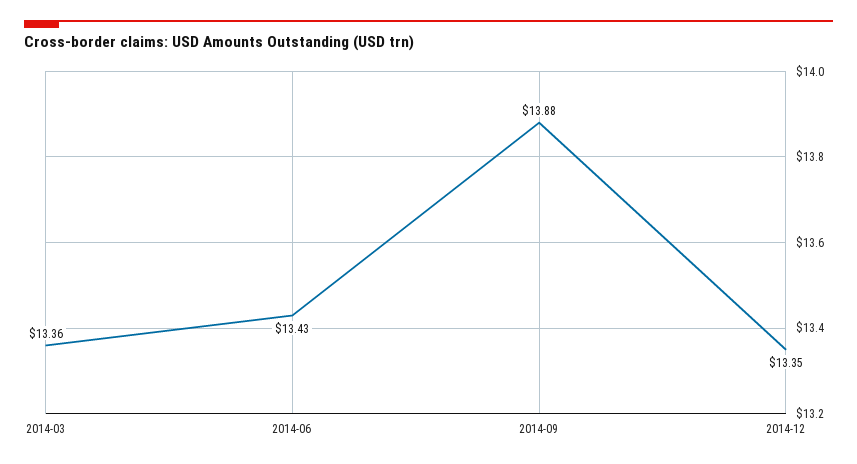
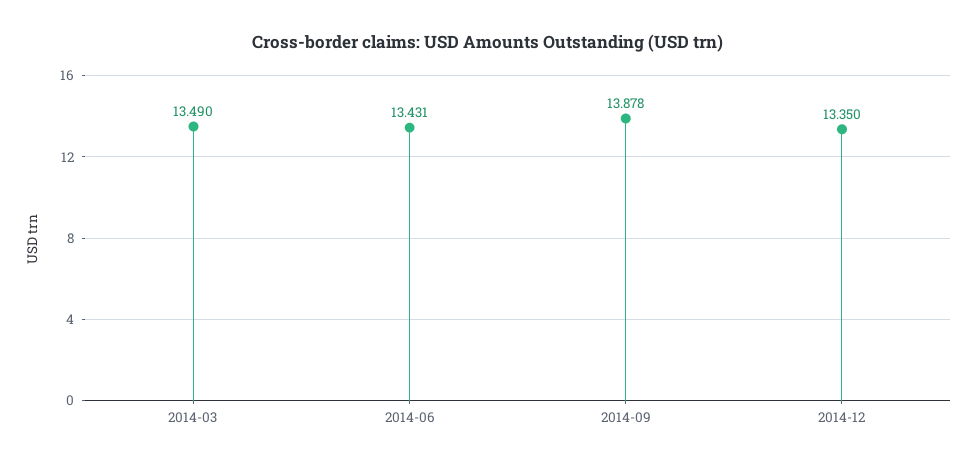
2014-03: 13.36 -> 13.49

